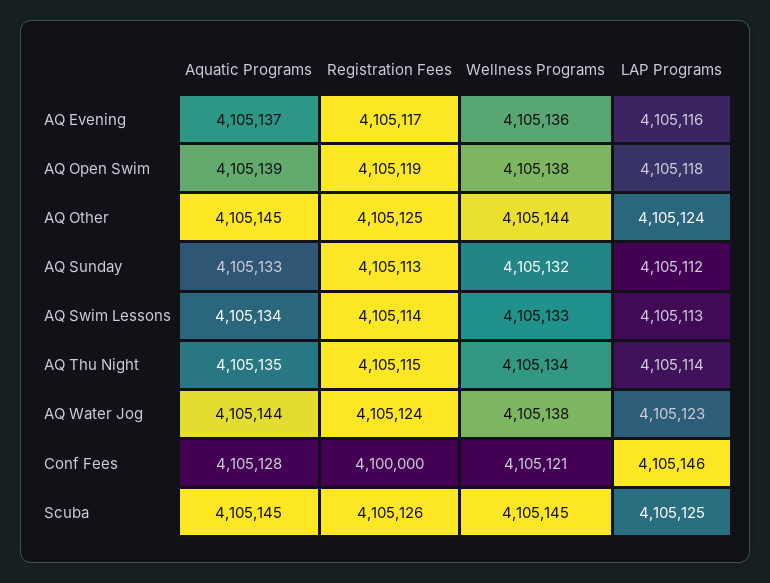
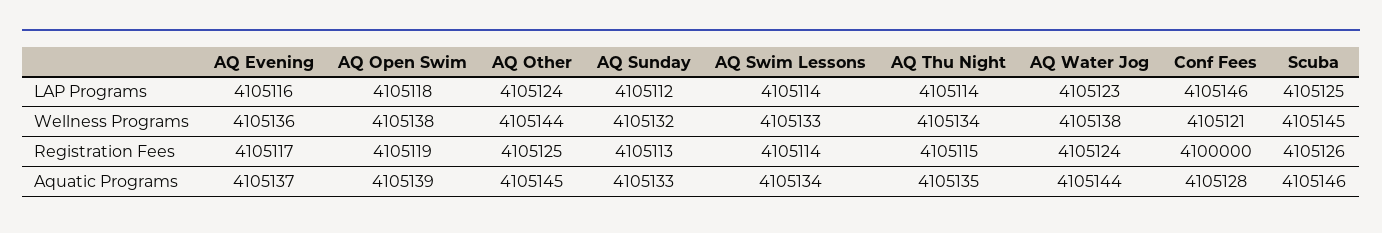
LAP Programs, AQ Swim Lessons: 4105113 -> 4105114
Aquatic Programs, Scuba: 4105145 -> 4105146

